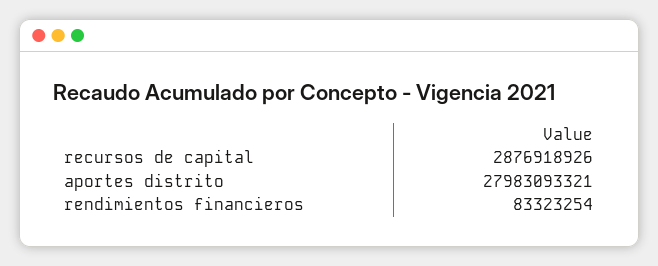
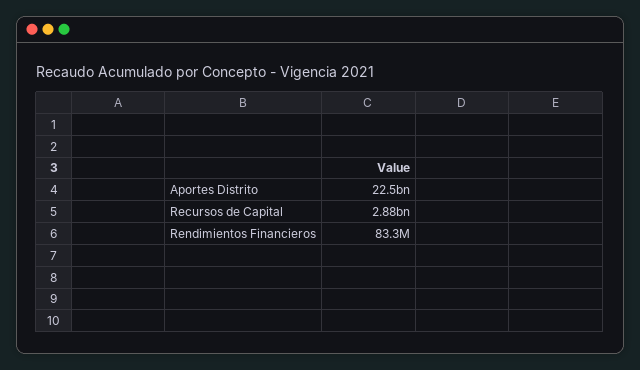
aportes distrito: 27983093321 -> 22500000000

